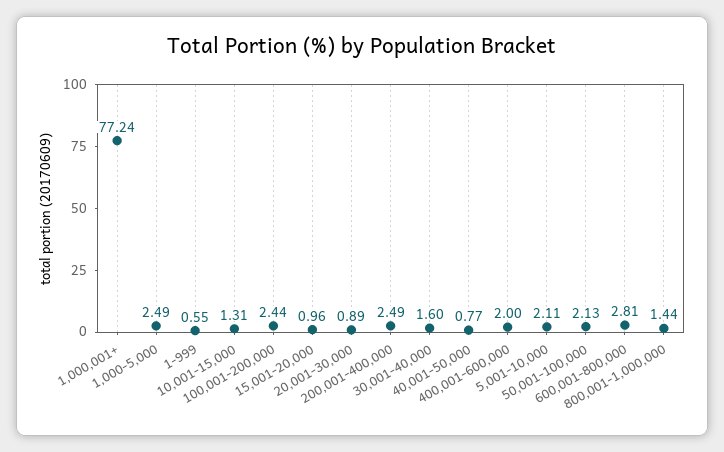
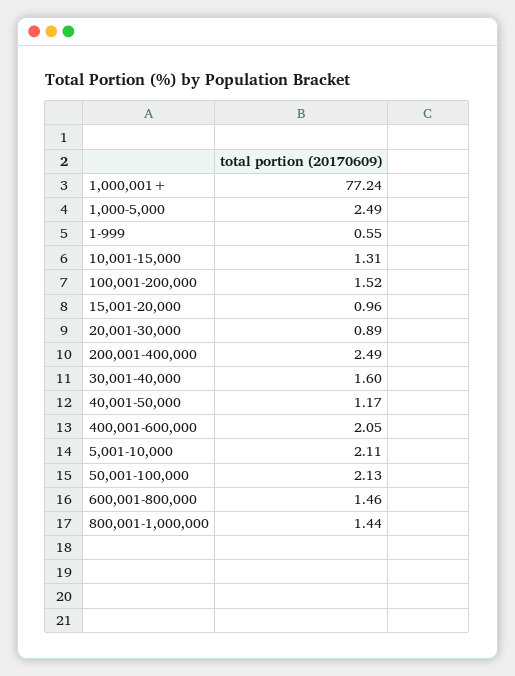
100,001-200,000: 2.44 -> 1.52
40,001-50,000: 0.77 -> 1.17
400,001-600,000: 2 -> 2.05
600,001-800,000: 2.81 -> 1.46

